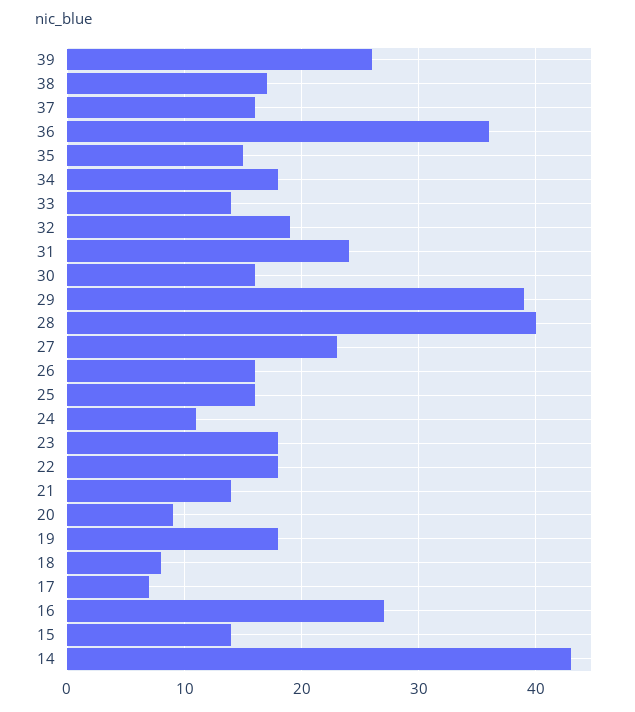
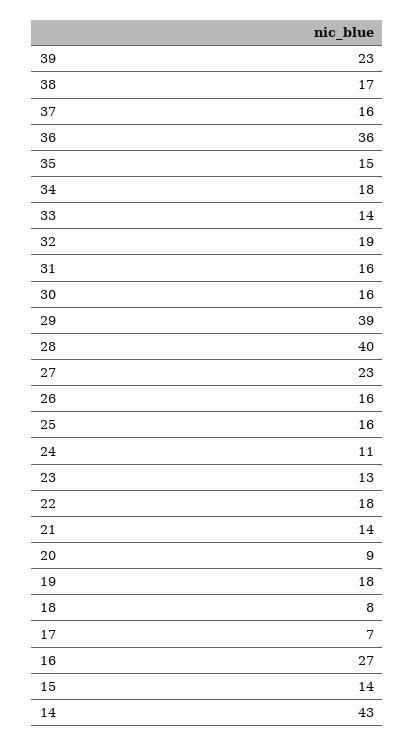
39: 26 -> 23
31: 24 -> 16
23: 18 -> 13

